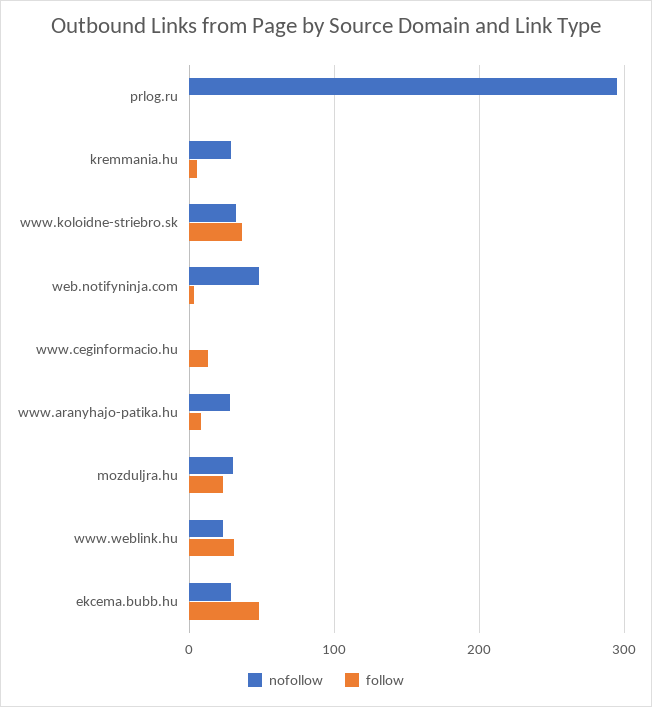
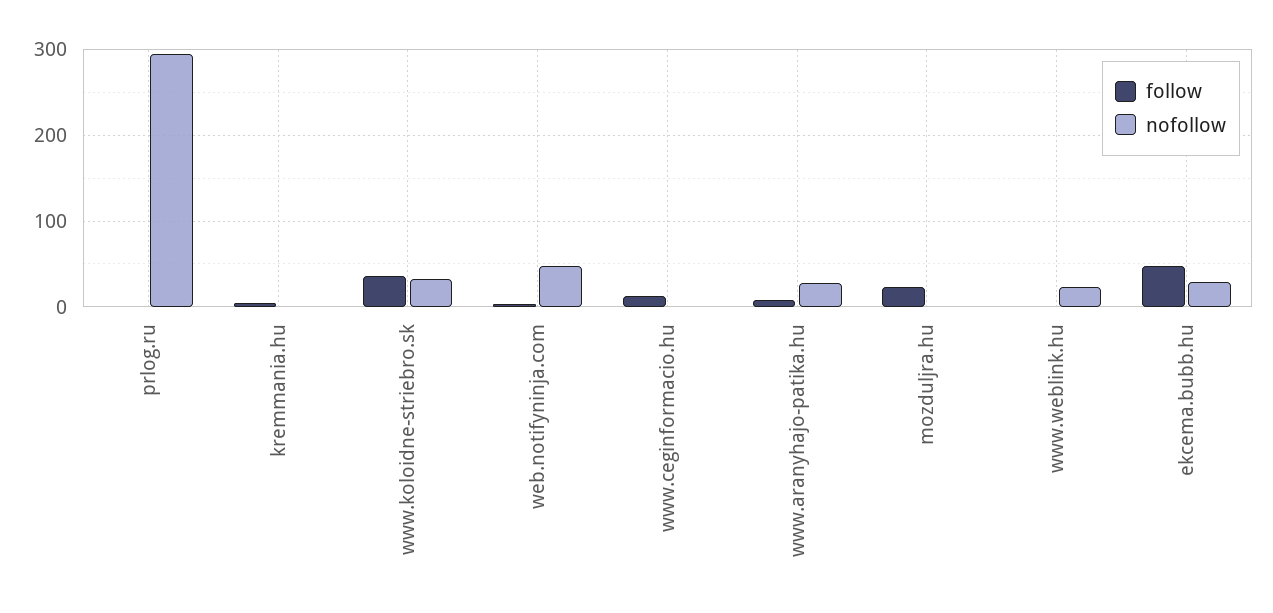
nofollow, kremmania.hu: 30 -> 0
nofollow, mozduljra.hu: 30 -> 0
follow, www.weblink.hu: 30 -> 0

